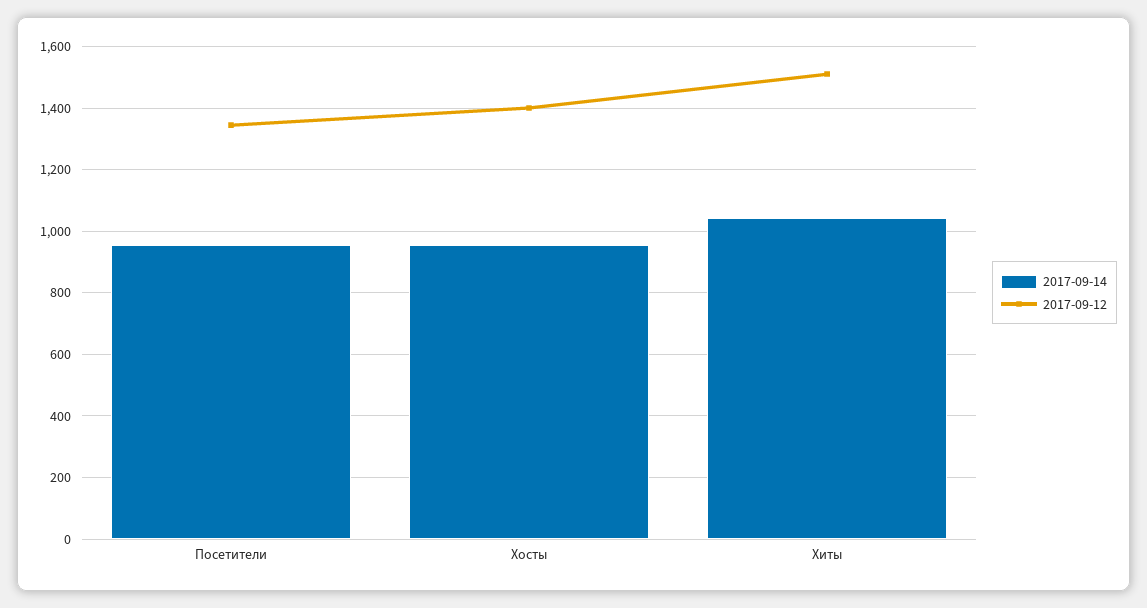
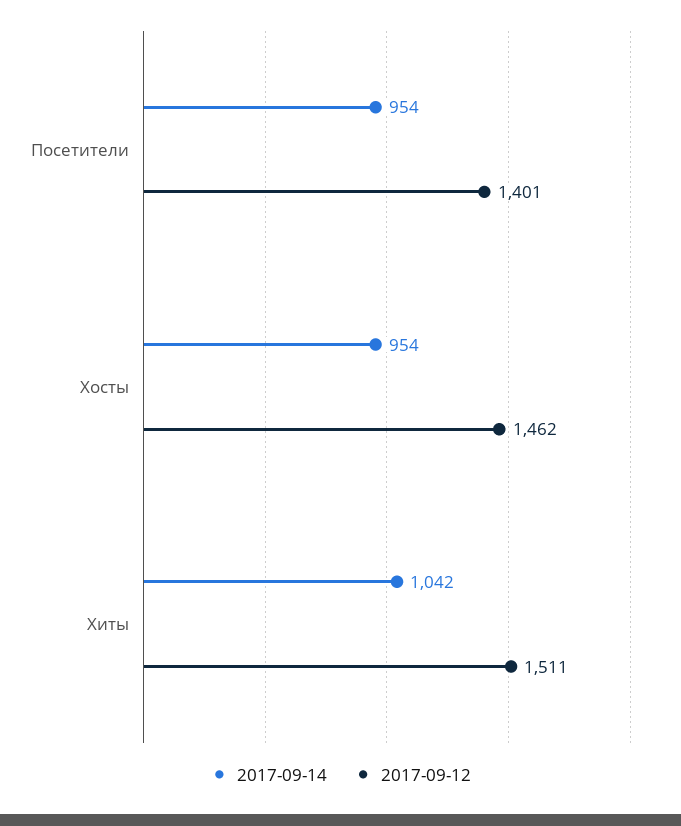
2017-09-12, Посетители: 1340 -> 1401
2017-09-12, Хосты: 1400 -> 1462

